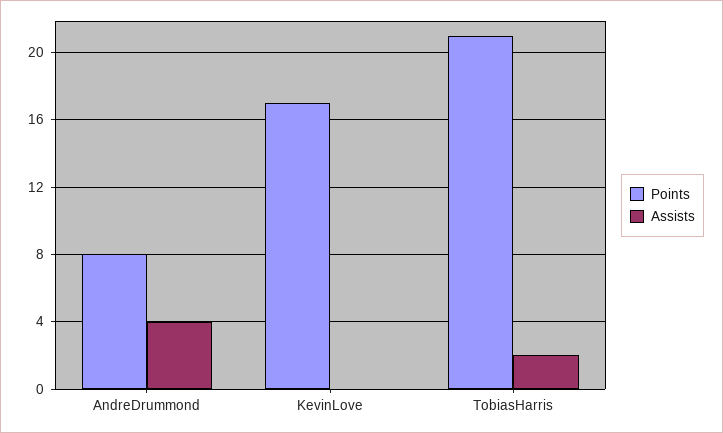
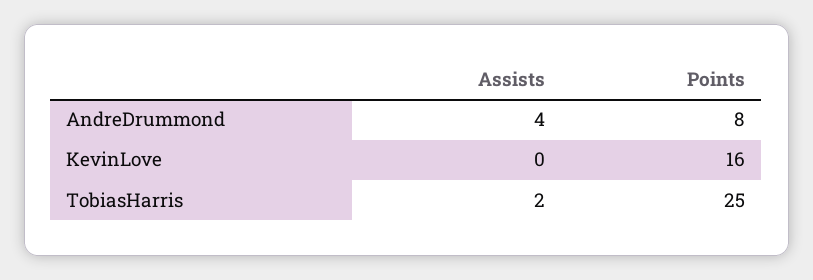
Points, KevinLove: 17 -> 16
Points, TobiasHarris: 21 -> 25

